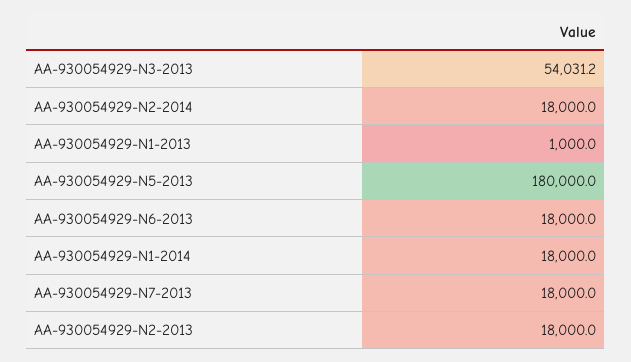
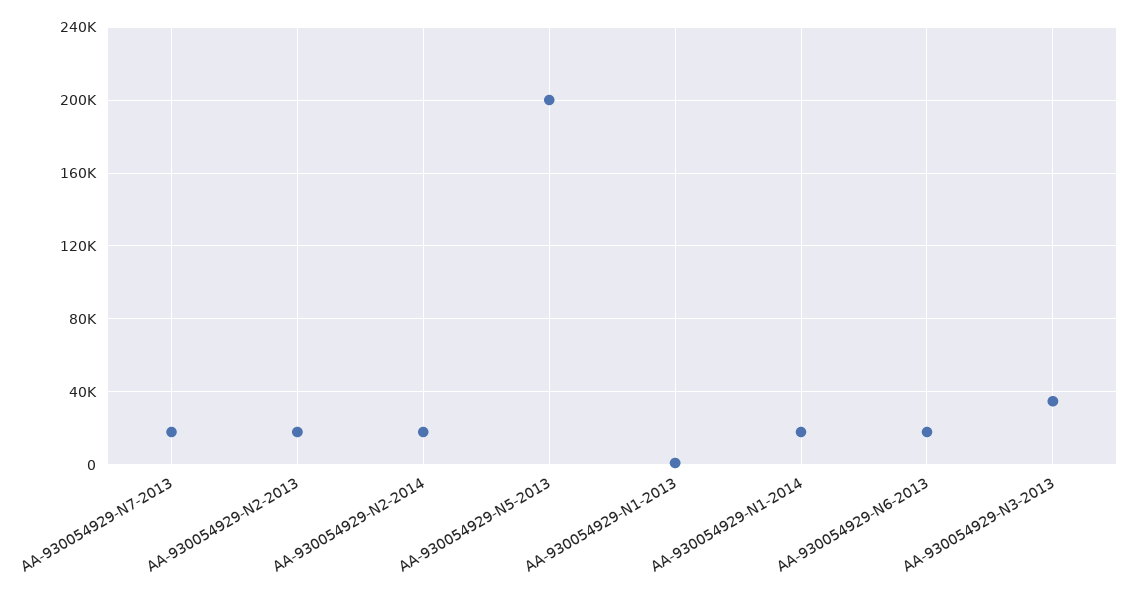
AA-930054929-N3-2013: 54031.2 -> 35000
AA-930054929-N5-2013: 180000 -> 200000

